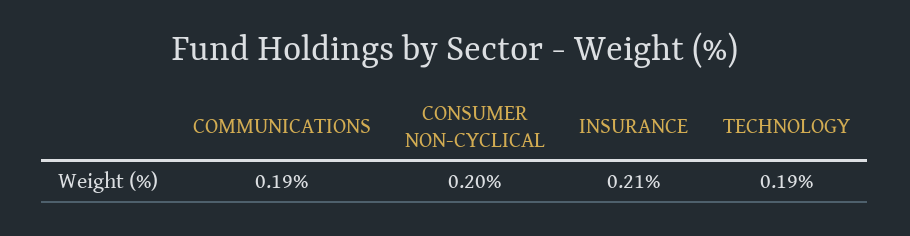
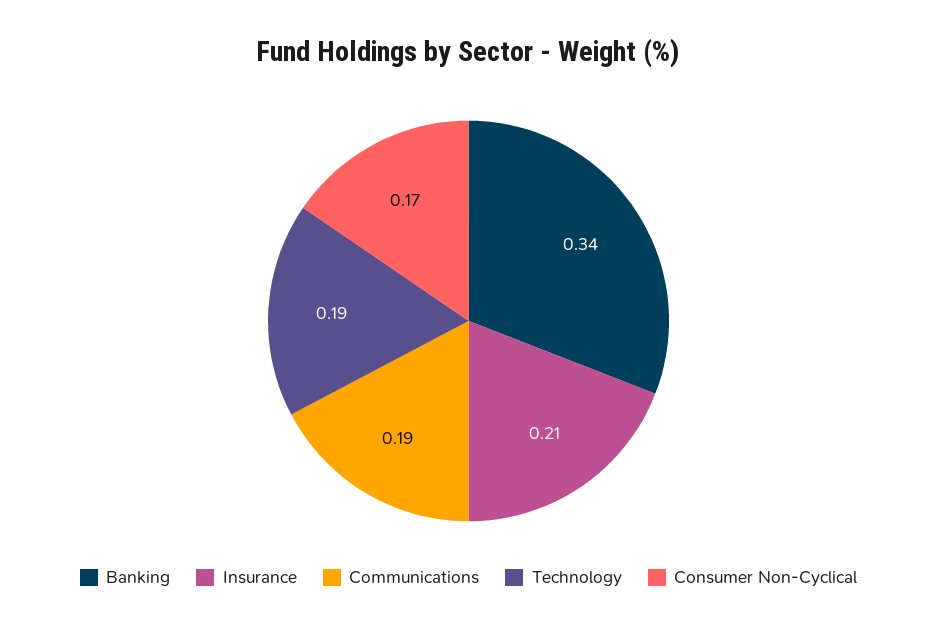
CONSUMER NON-CYCLICAL: 0.2 -> 0.17
Banking: none -> 0.34

